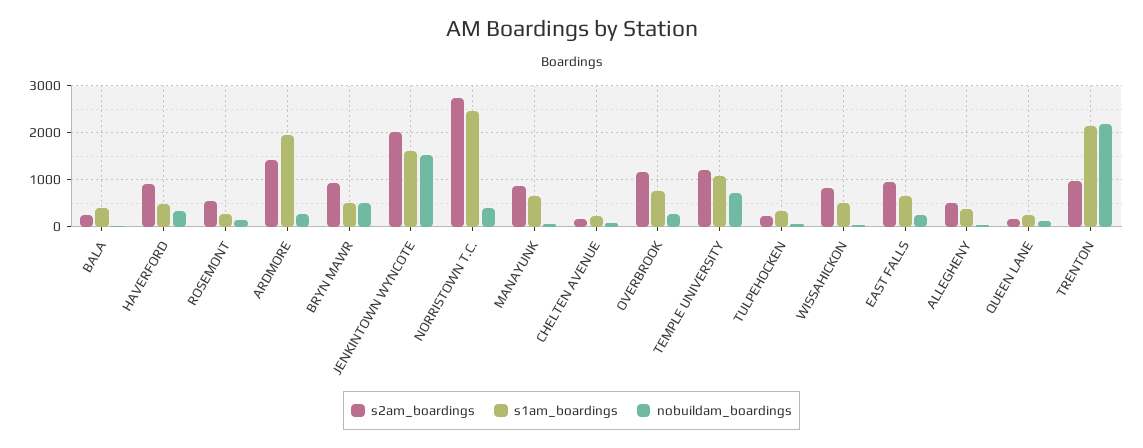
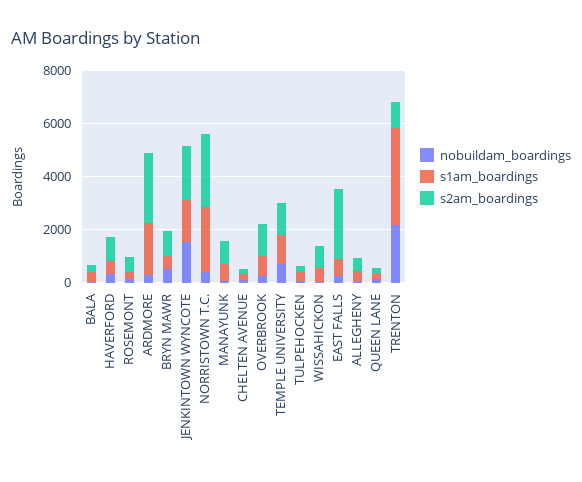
s2am_boardings, ARDMORE: 1400 -> 2500
s2am_boardings, EAST FALLS: 1000 -> 2500
s1am_boardings, TRENTON: 2200 -> 3500

